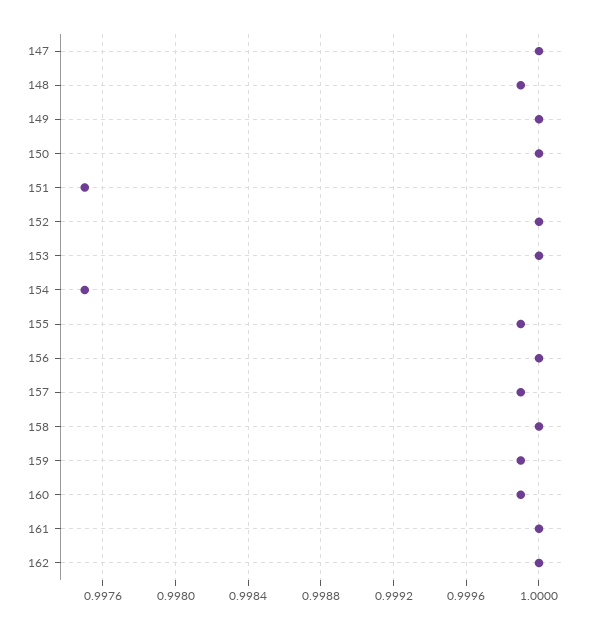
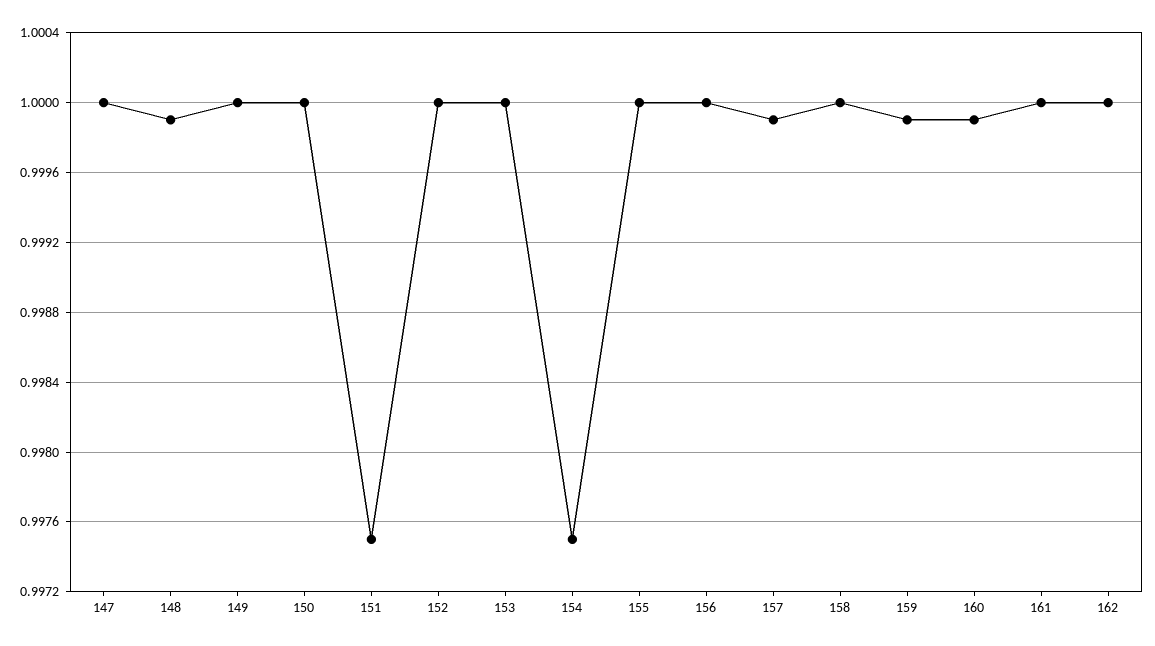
155: 0.9999 -> 1

